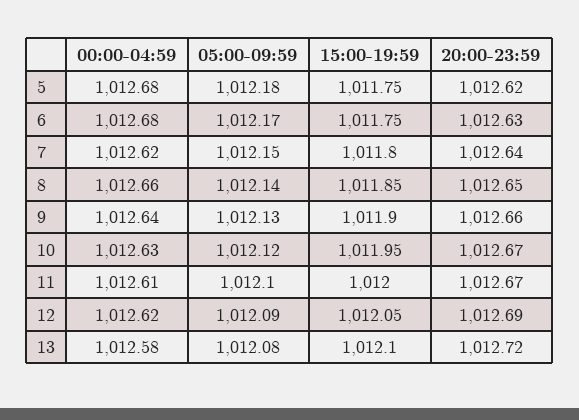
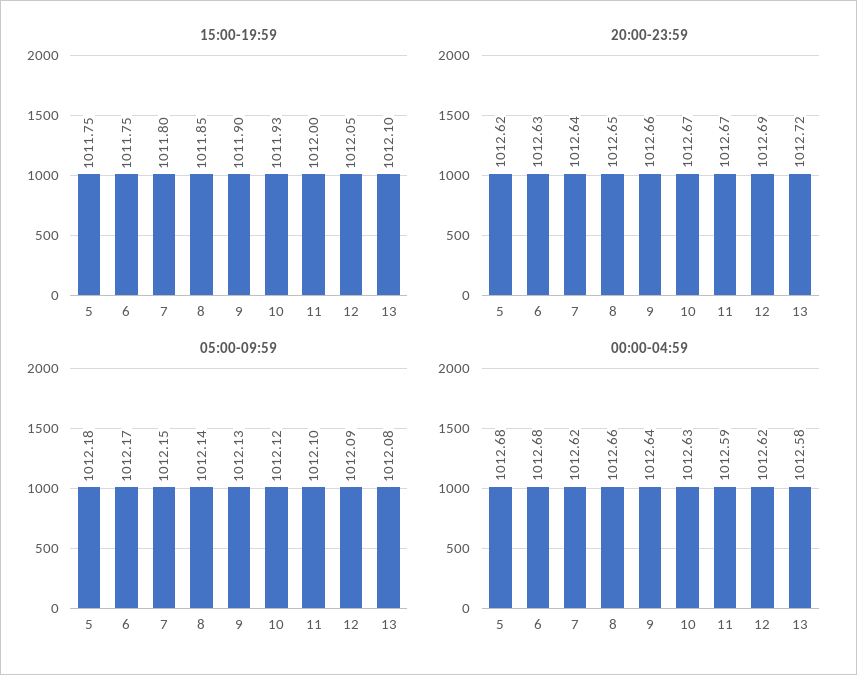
15:00-19:59, 10: 1011.95 -> 1011.93
00:00-04:59, 11: 1012.61 -> 1012.59

